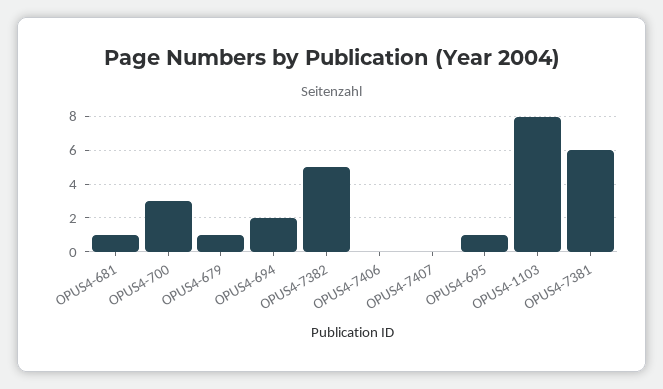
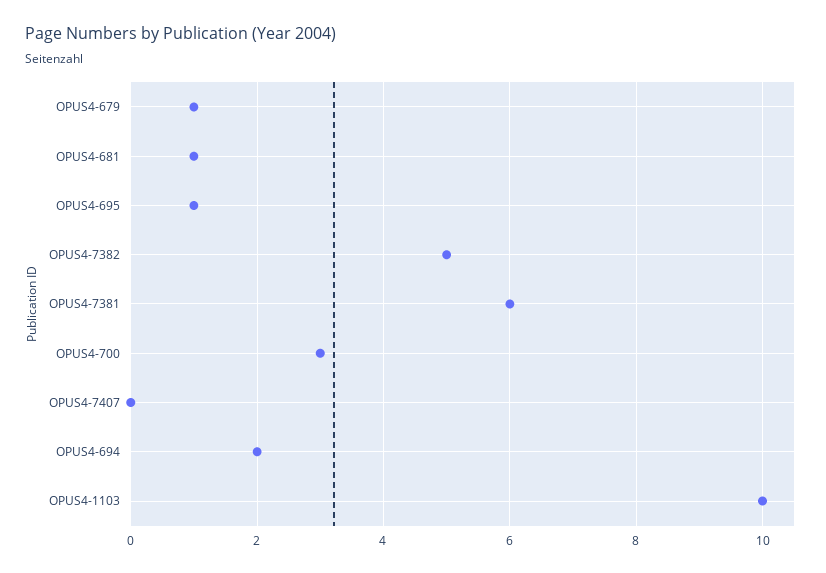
OPUS4-7406: 0 -> none
OPUS4-1103: 8 -> 10

